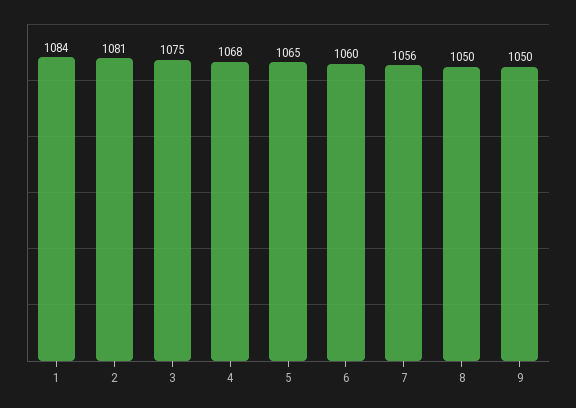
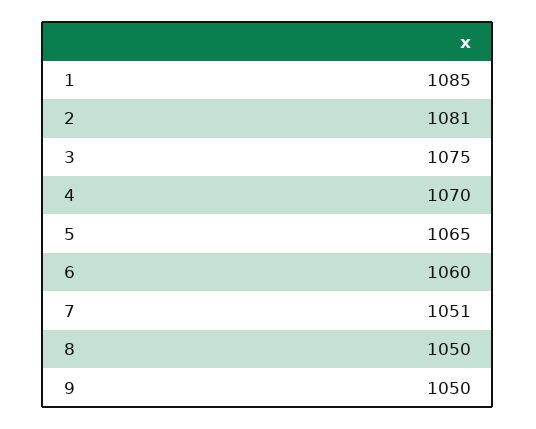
1: 1084 -> 1085
4: 1068 -> 1070
7: 1056 -> 1051

